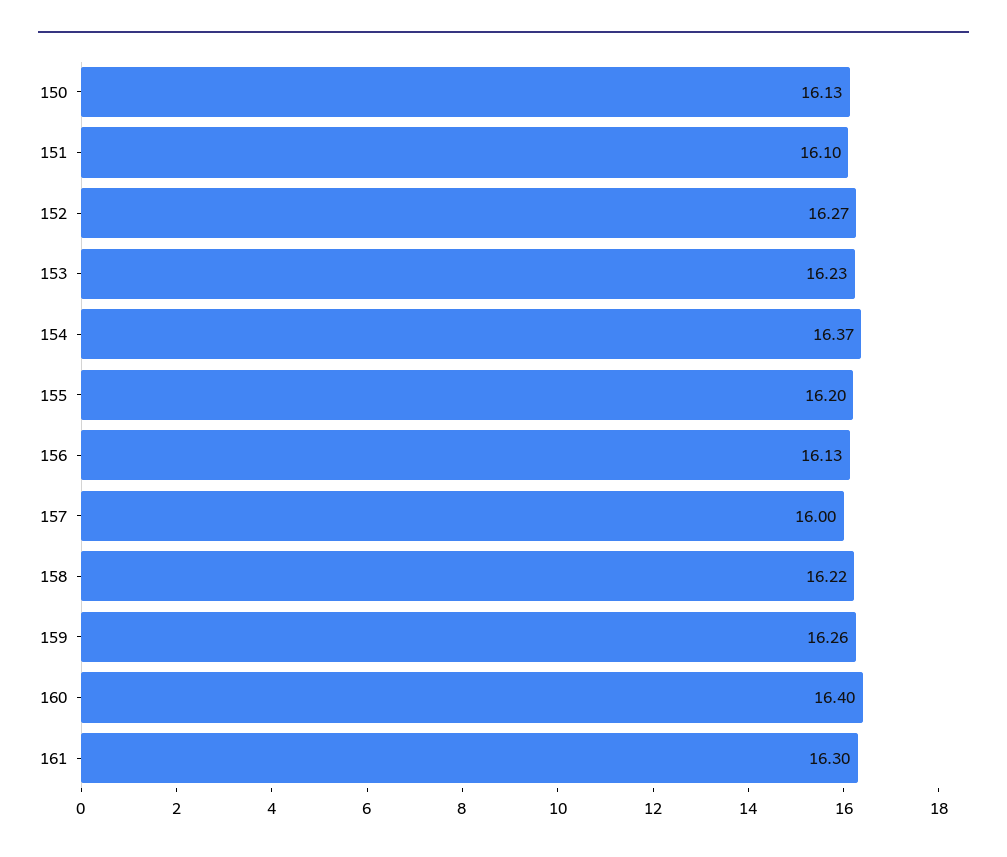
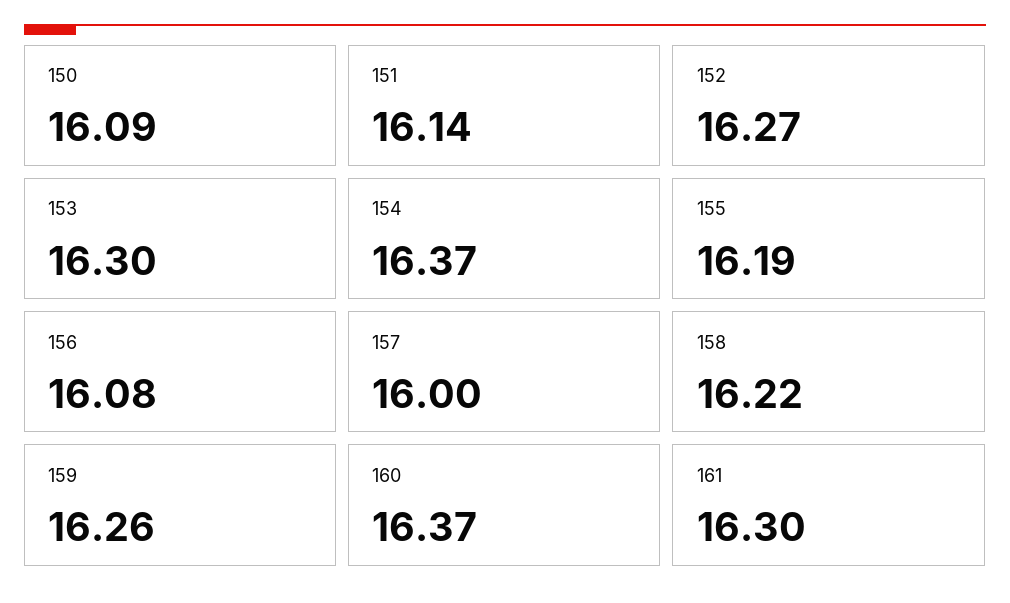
150: 16.13 -> 16.09
151: 16.1 -> 16.14
153: 16.23 -> 16.3
155: 16.2 -> 16.19
156: 16.13 -> 16.08
160: 16.4 -> 16.37

